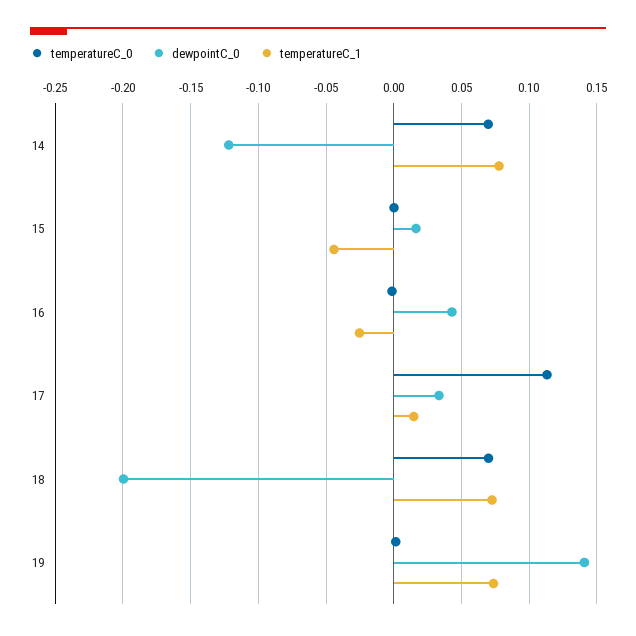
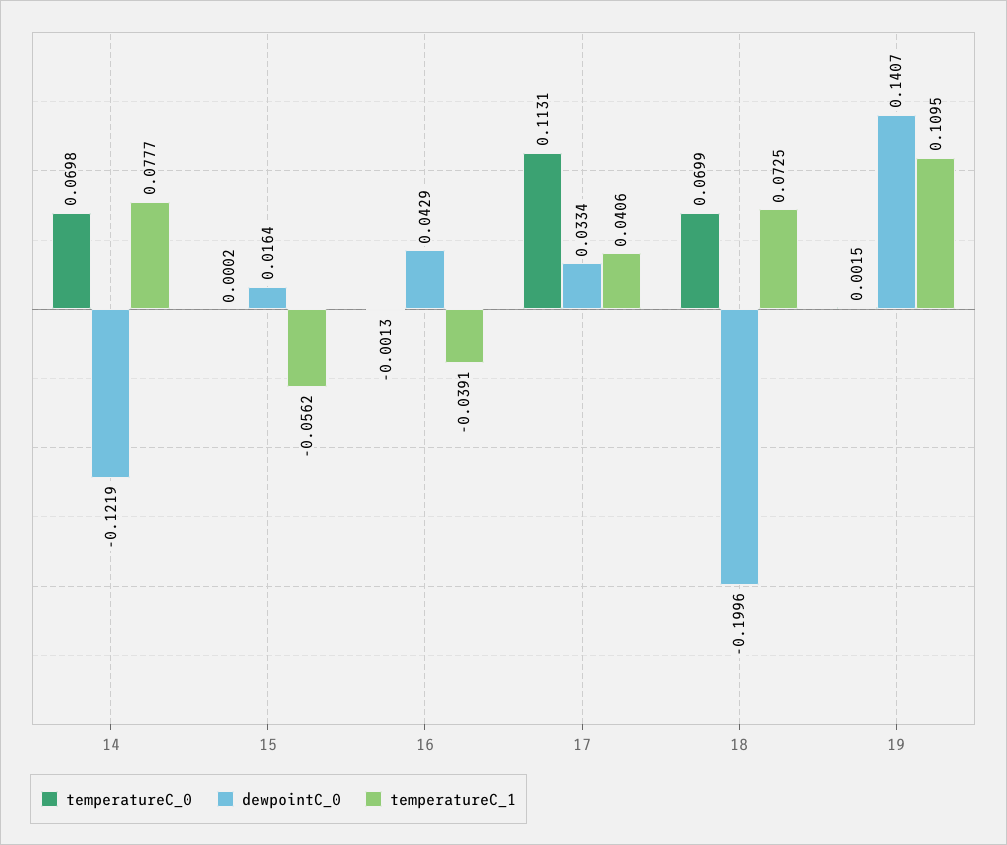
temperatureC_1, 15: -0.045 -> -0.0562
temperatureC_1, 16: -0.025 -> -0.0391
temperatureC_1, 17: 0.015 -> 0.0406
temperatureC_1, 19: 0.075 -> 0.1095

